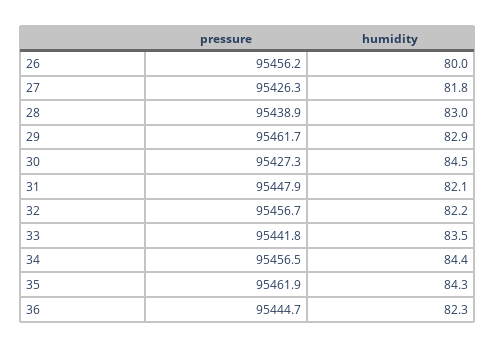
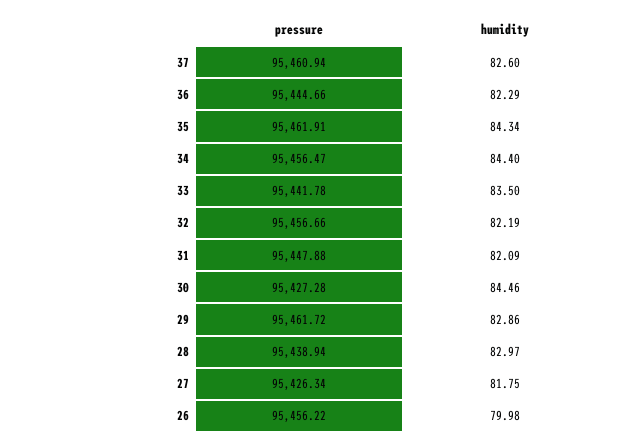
pressure, 37: none -> 95460.94
humidity, 37: none -> 82.6

